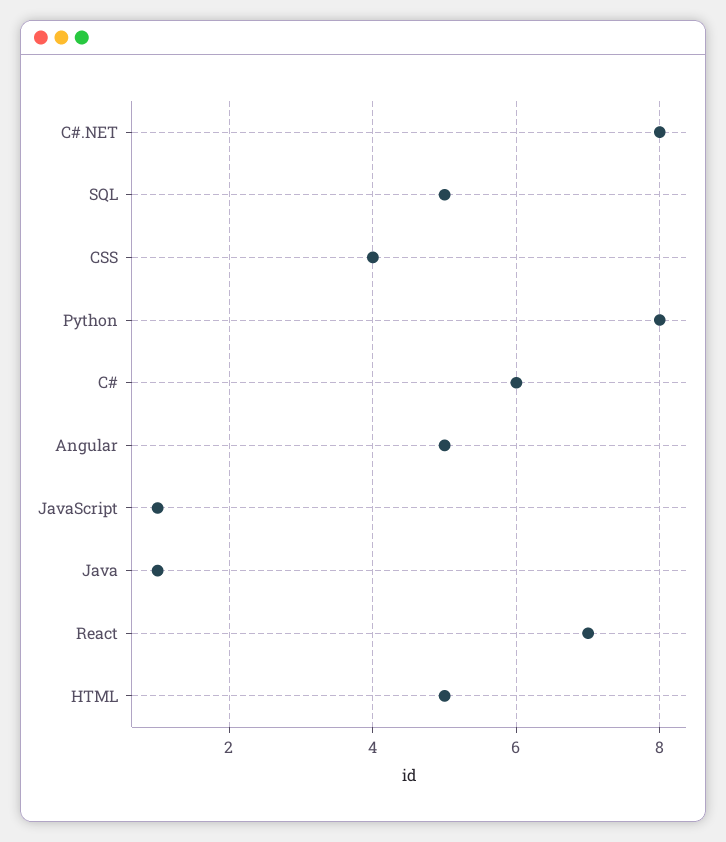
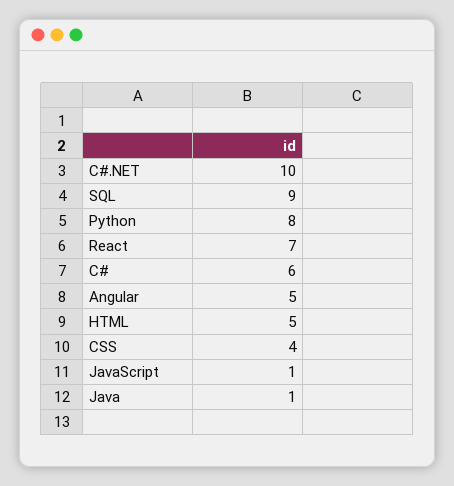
C#.NET: 8 -> 10
SQL: 5 -> 9

